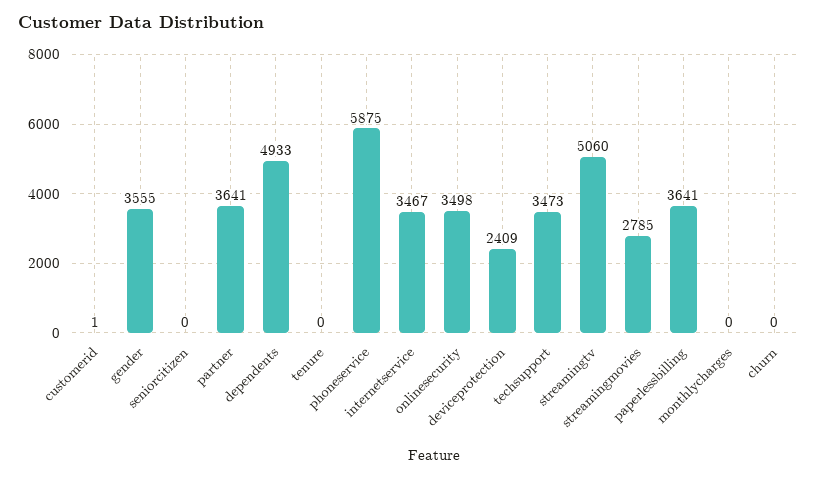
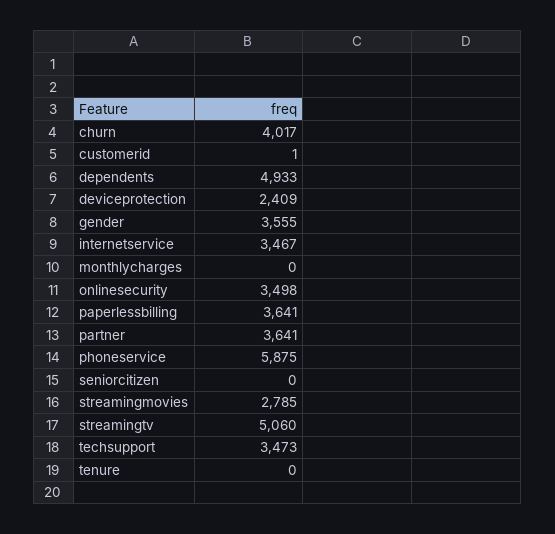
churn: 0 -> 4017

